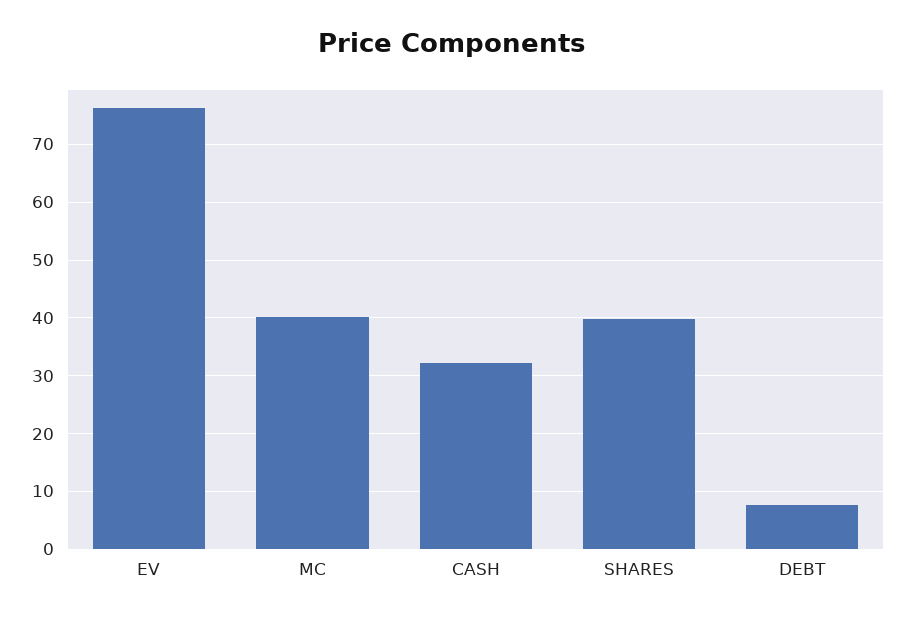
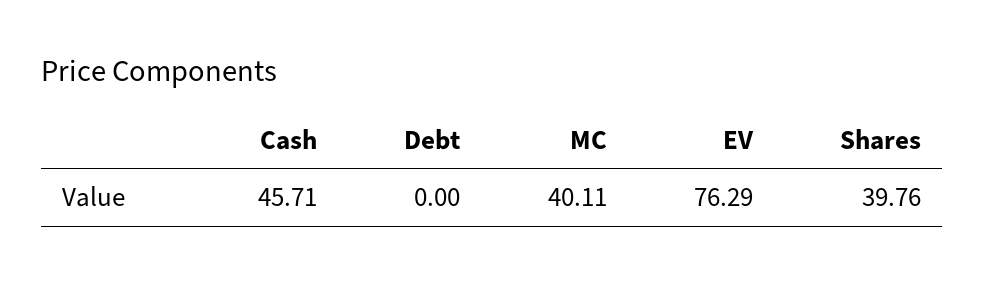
CASH: 32 -> 45.71
DEBT: 8 -> 0

